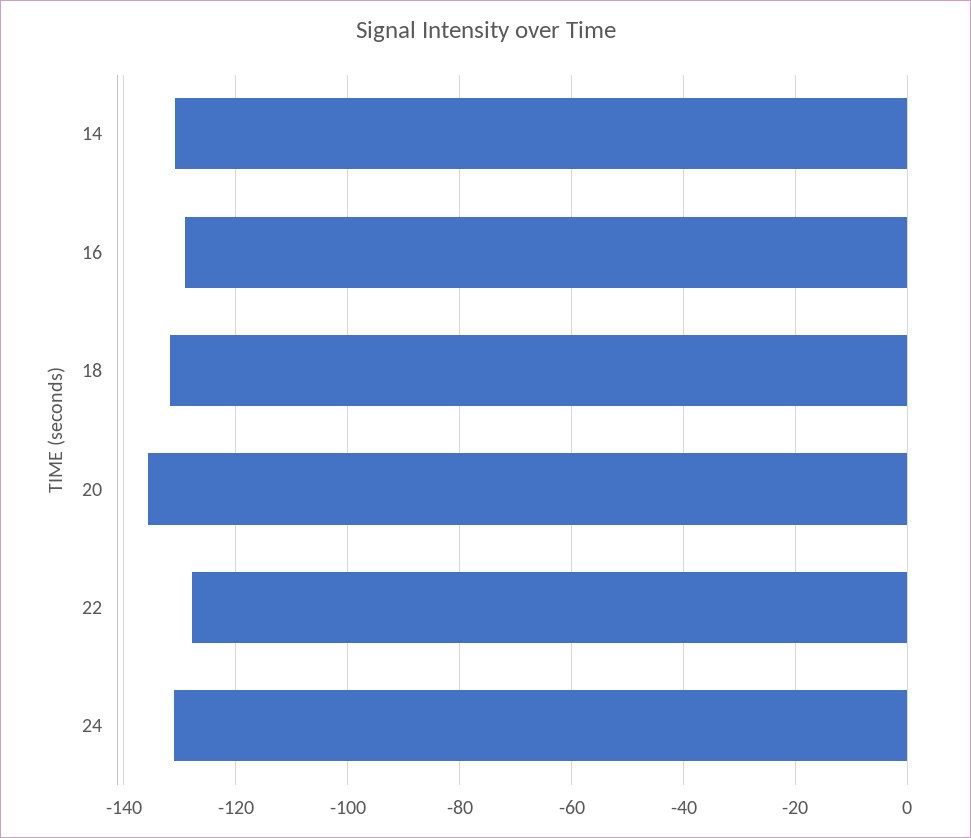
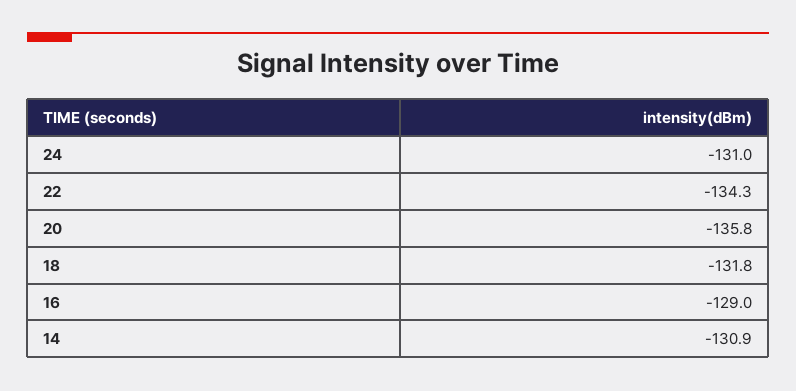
22: -128 -> -134.3

